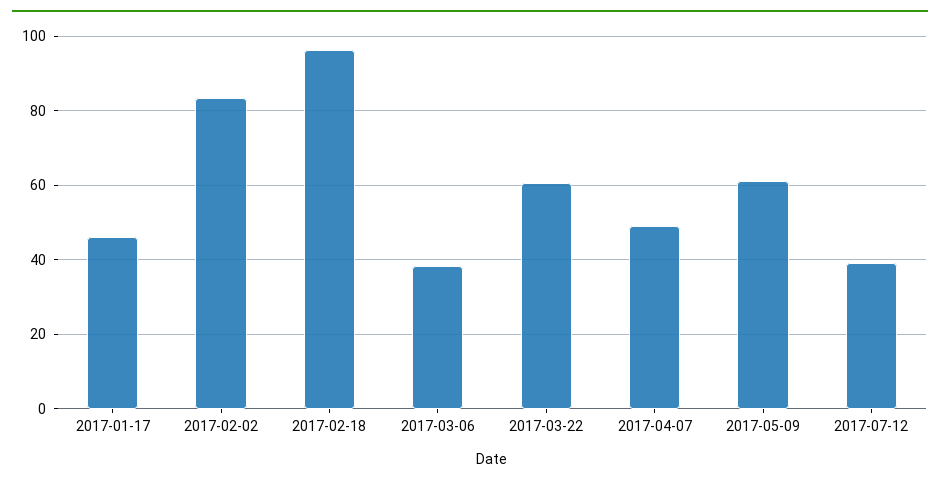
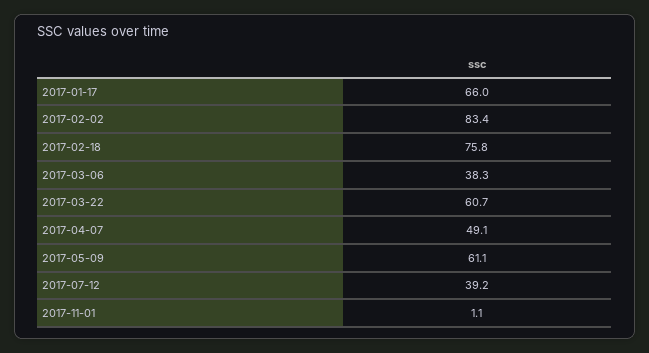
2017-01-17: 46 -> 66
2017-02-18: 96 -> 75.8
2017-11-01: none -> 1.1

